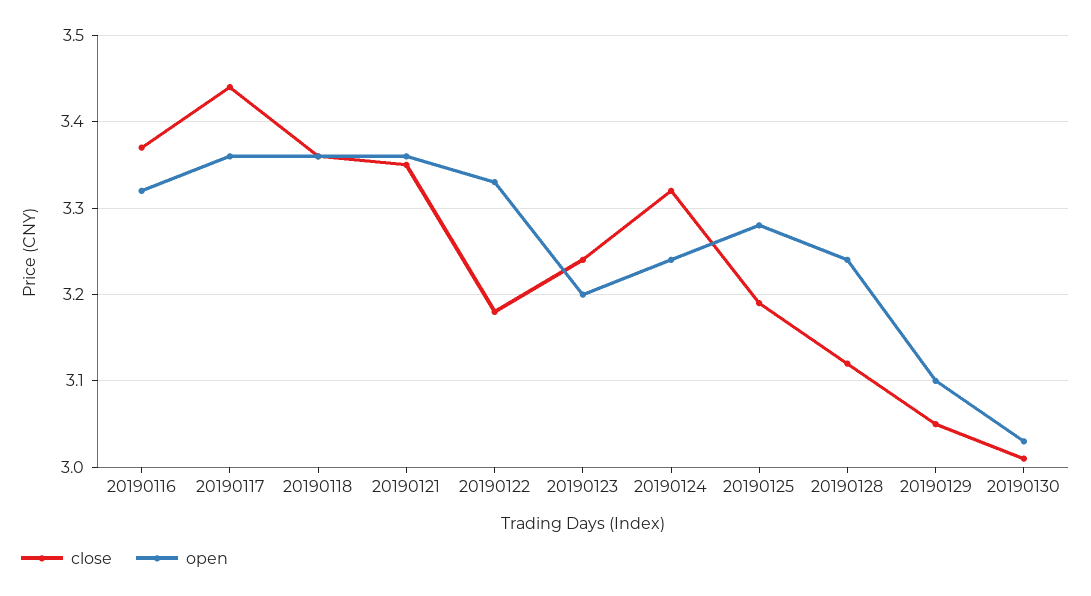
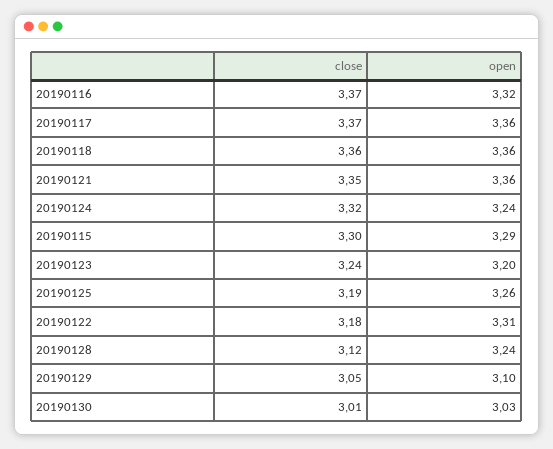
close, 20190117: 3.44 -> 3.37
open, 20190122: 3.33 -> 3.31
open, 20190125: 3.28 -> 3.26
close, 20190115: none -> 3.3
open, 20190115: none -> 3.29

